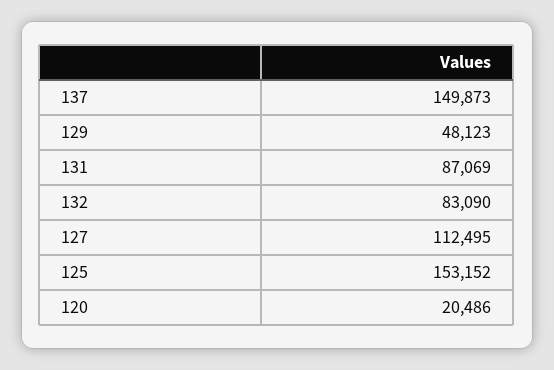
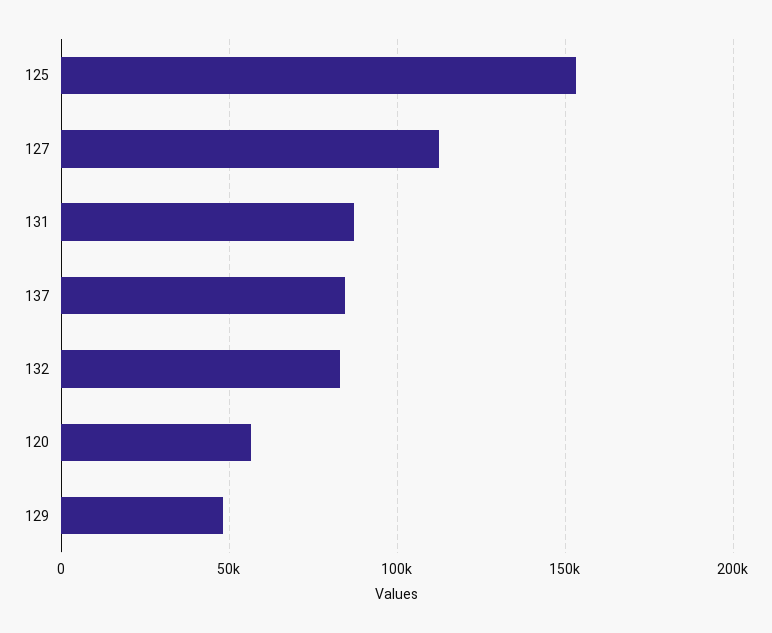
137: 149873 -> 85000
120: 20486 -> 55000

